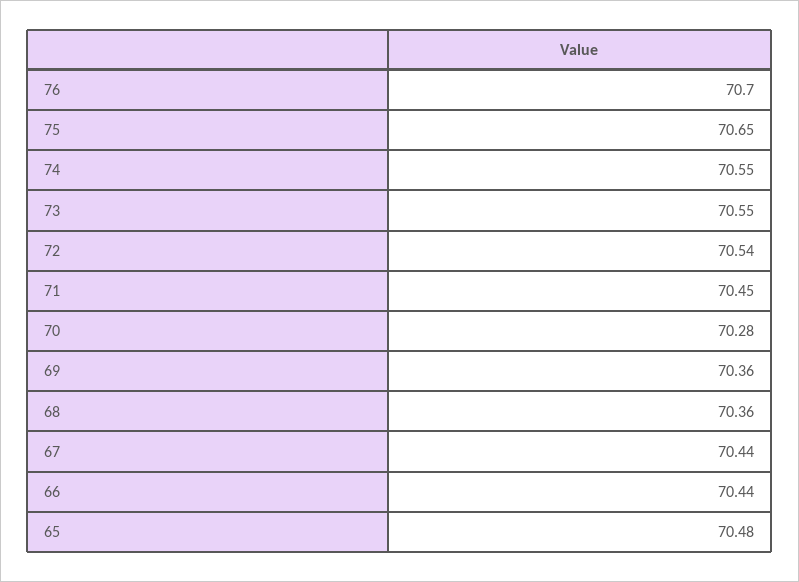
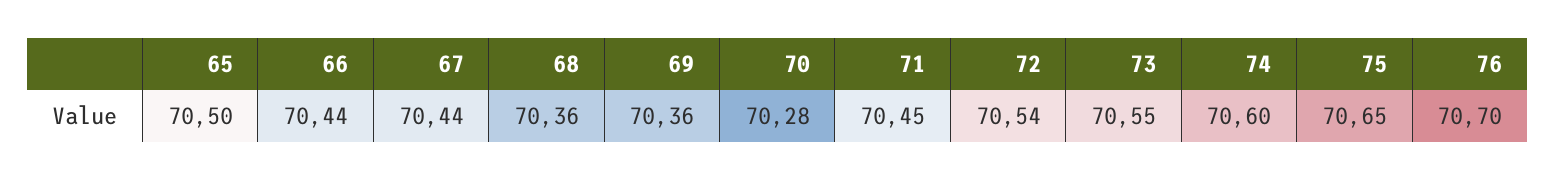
74: 70.55 -> 70.6
65: 70.48 -> 70.5

